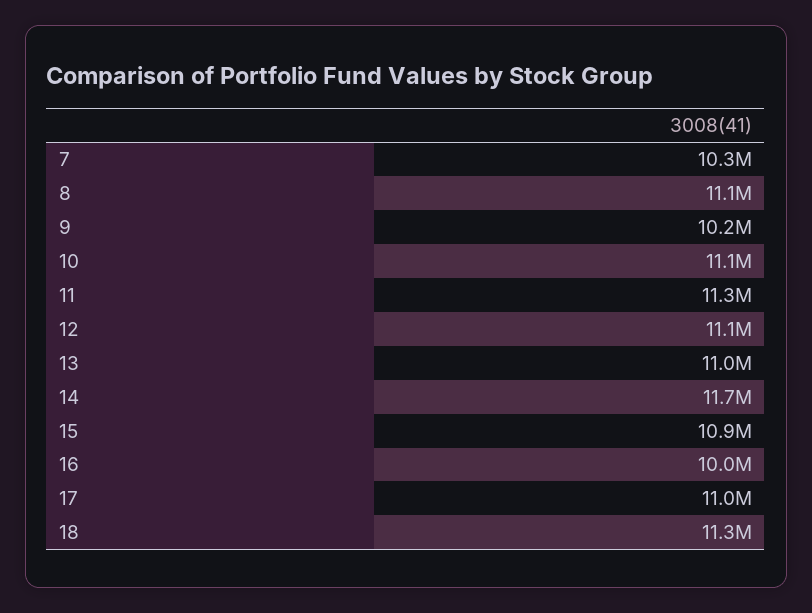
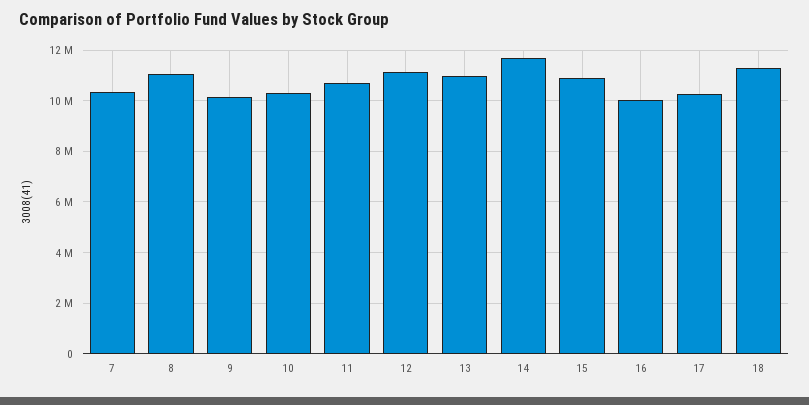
10: 11100000 -> 10250000
11: 11300000 -> 10750000
17: 11000000 -> 10250000

